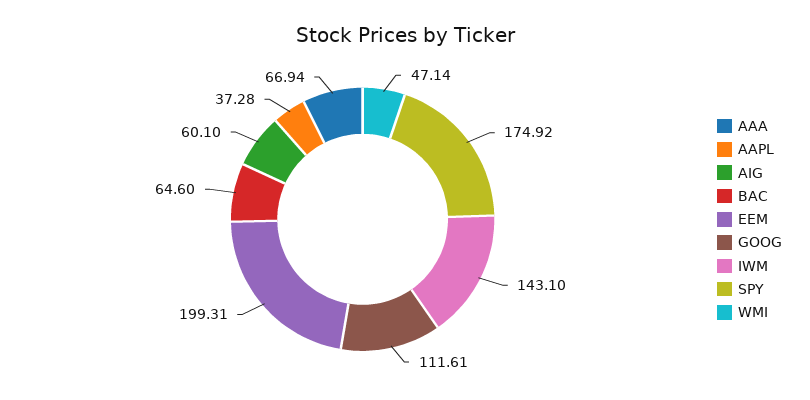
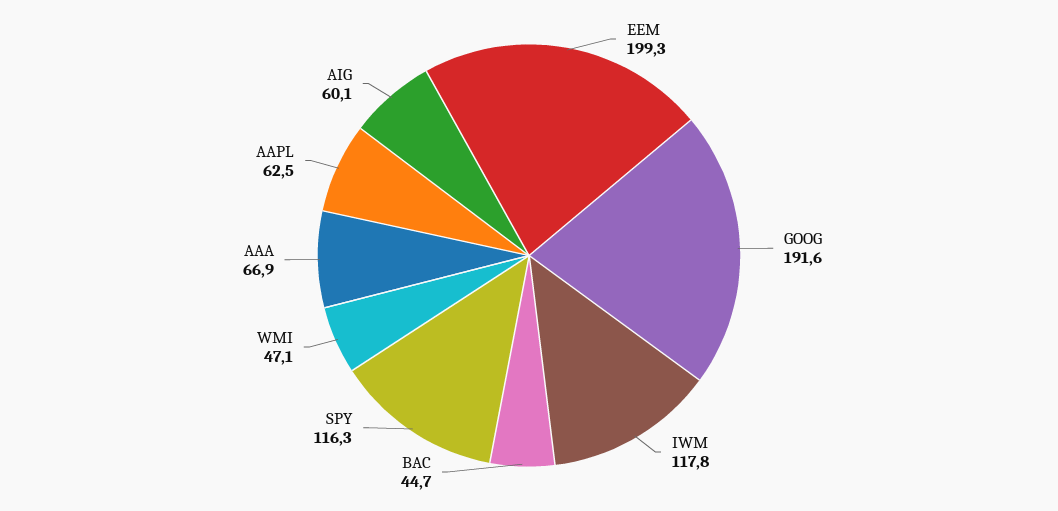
AAPL: 37.28 -> 62.5
BAC: 64.6 -> 44.7
GOOG: 111.61 -> 191.6
IWM: 143.1 -> 117.8
SPY: 174.92 -> 116.3

